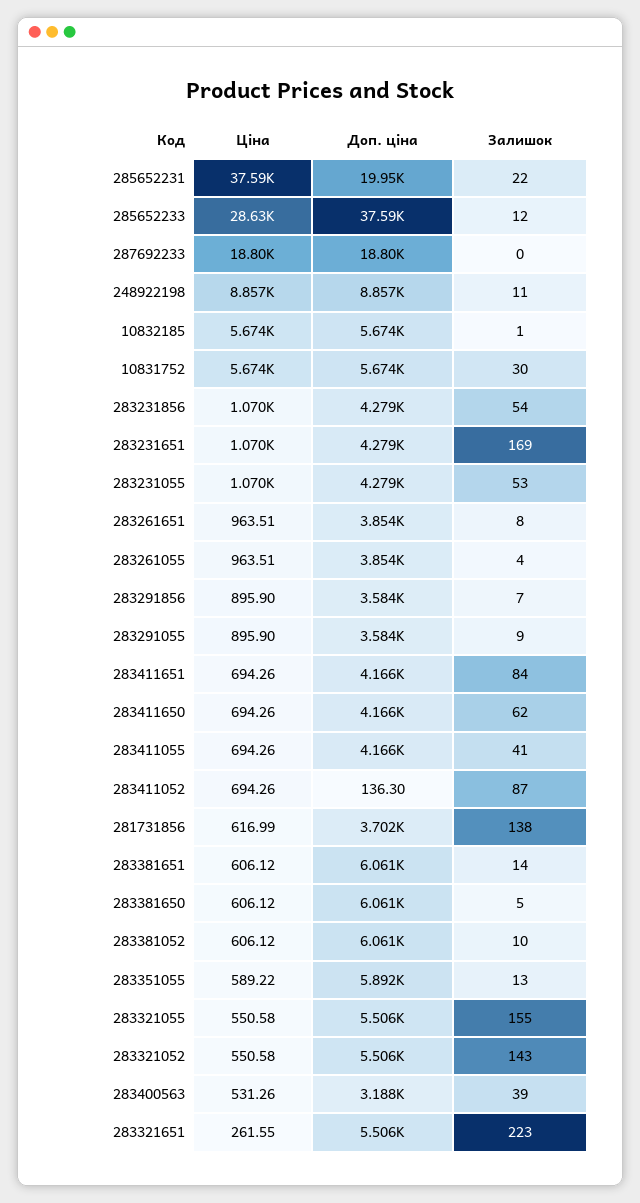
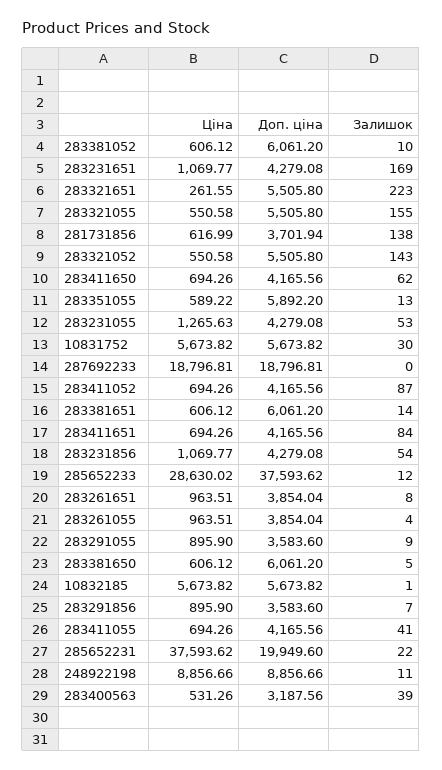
Ціна, 283231055: 1070 -> 1265.63
Доп. ціна, 283411052: 136.3 -> 4165.56

